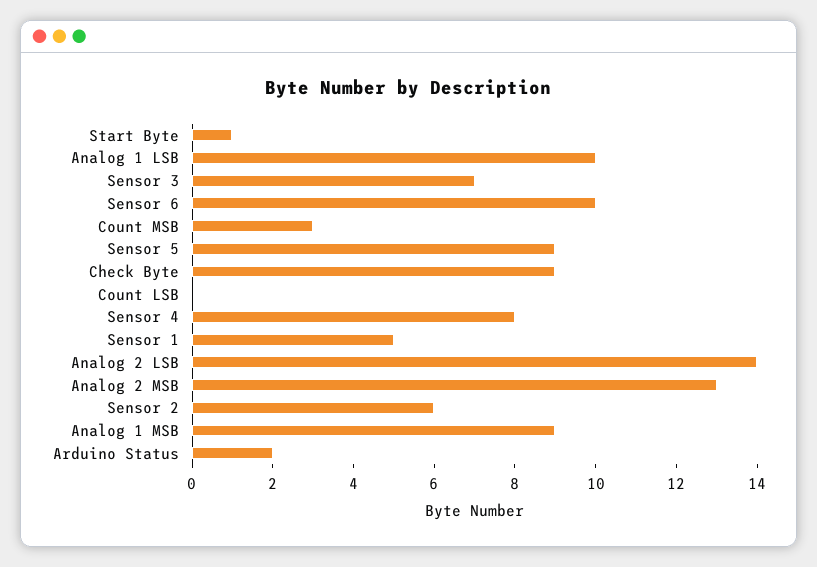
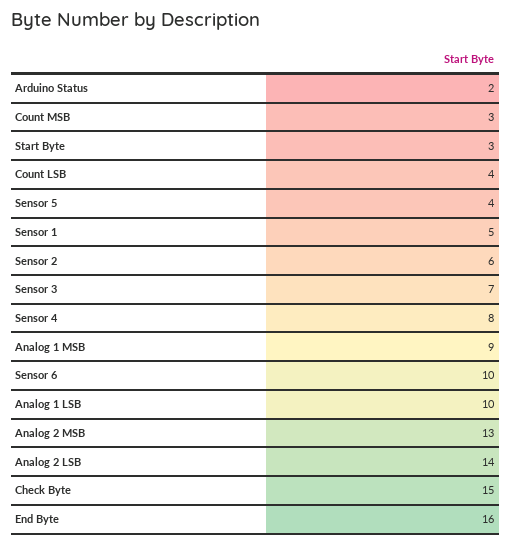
Start Byte: 1 -> 3
Sensor 5: 9 -> 4
Check Byte: 9 -> 15
Count LSB: 0 -> 4
End Byte: none -> 16

